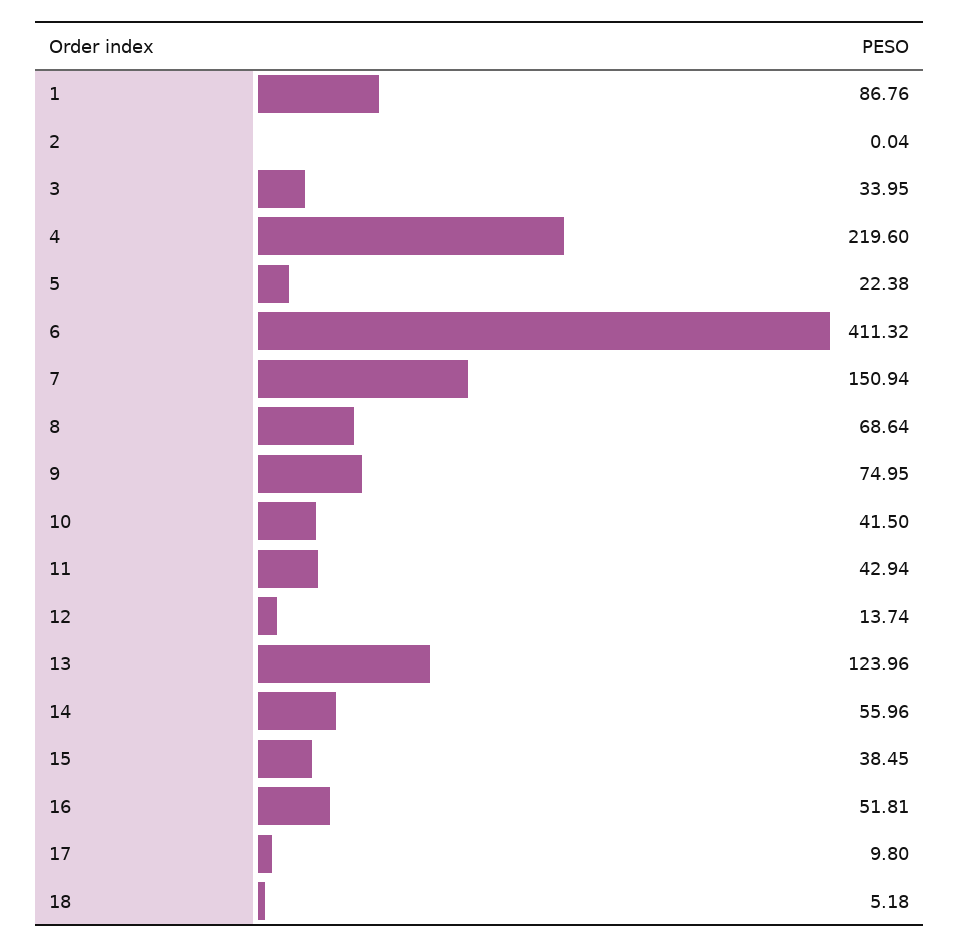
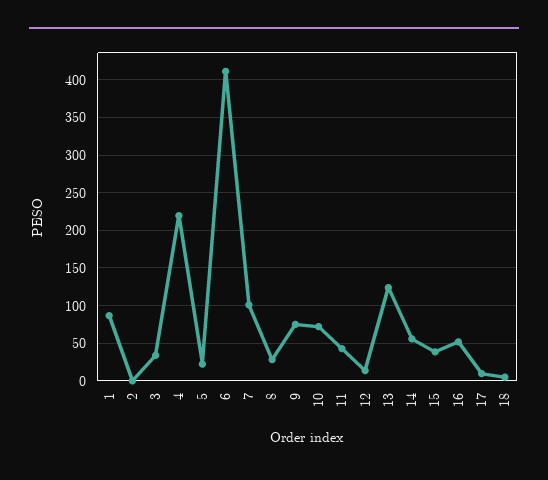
7: 150.94 -> 100
8: 68.64 -> 30
10: 41.5 -> 70

